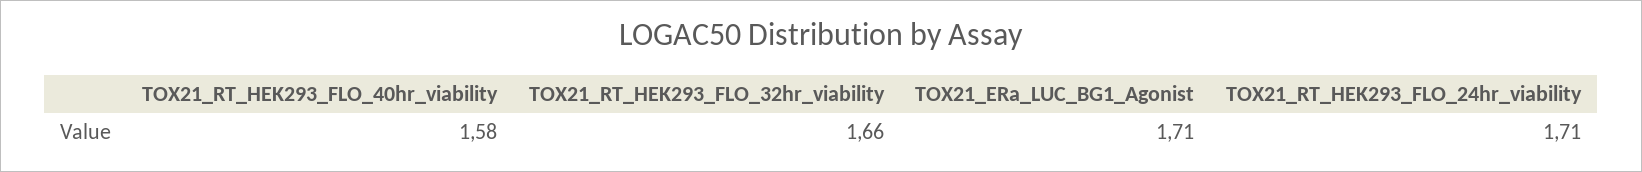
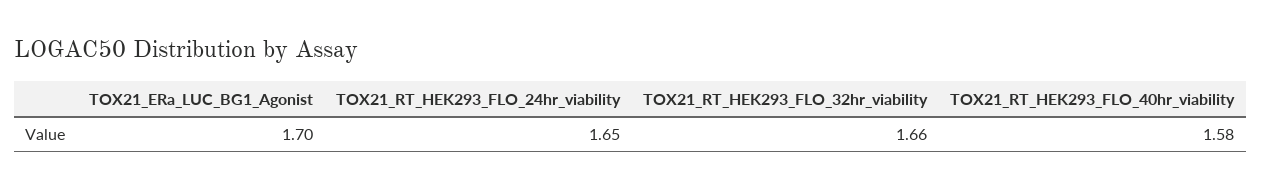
TOX21_ERa_LUC_BG1_Agonist: 1.71 -> 1.7
TOX21_RT_HEK293_FLO_24hr_viability: 1.71 -> 1.65

